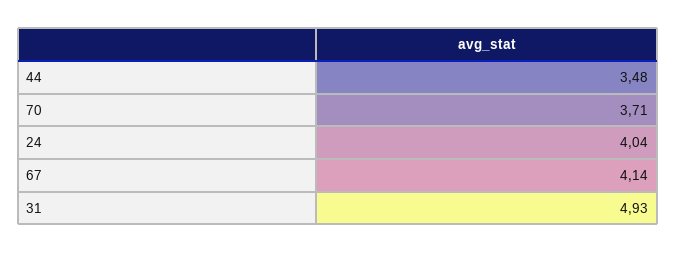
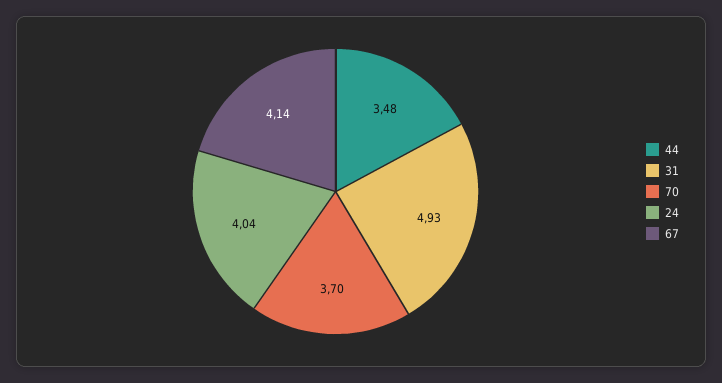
70: 3.71 -> 3.7

